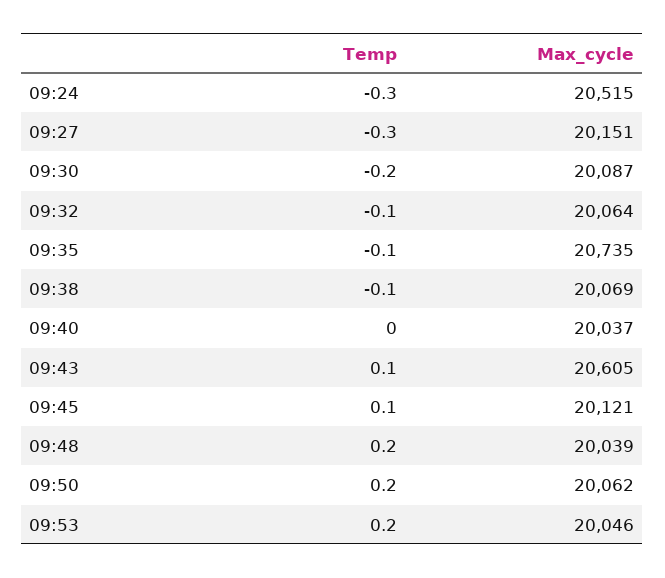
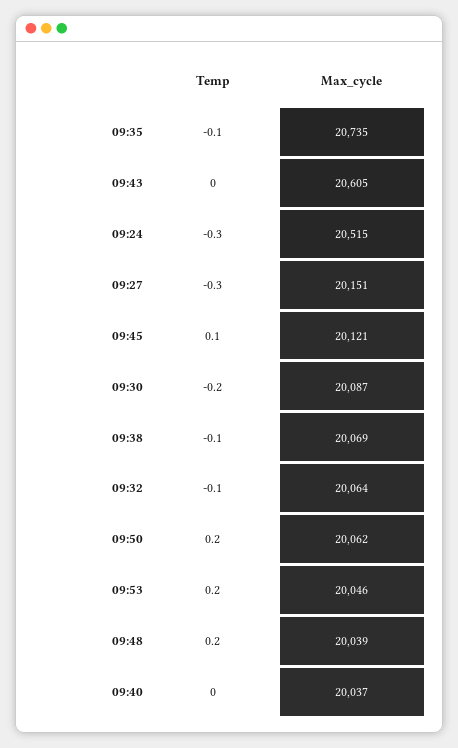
Temp, 09:43: 0.1 -> 0

